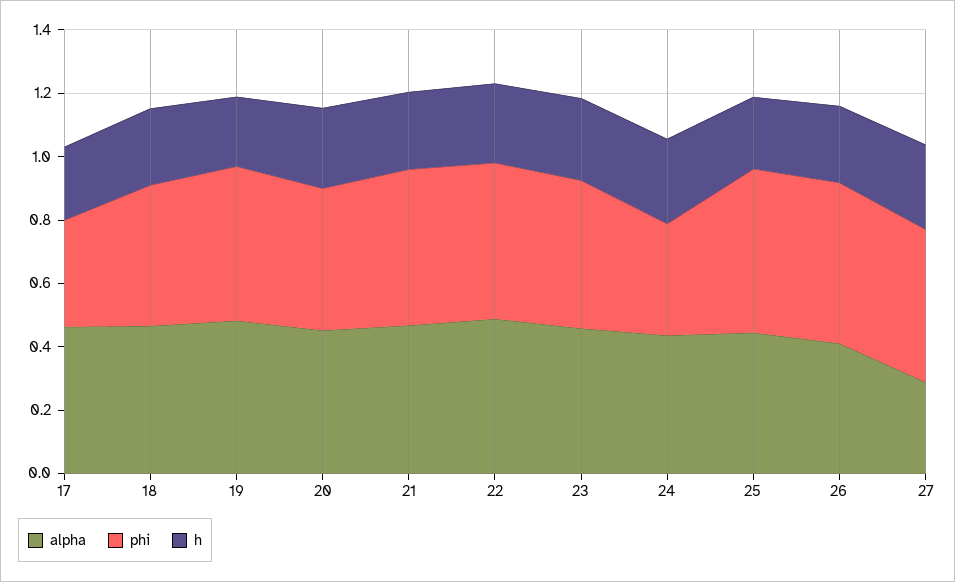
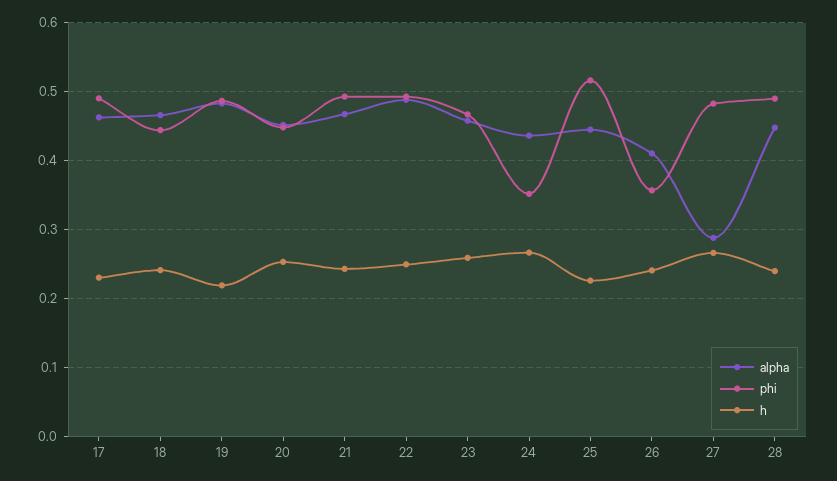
phi, 17: 0.35 -> 0.49
phi, 26: 0.5 -> 0.36
alpha, 28: none -> 0.45
phi, 28: none -> 0.49
h, 28: none -> 0.24

